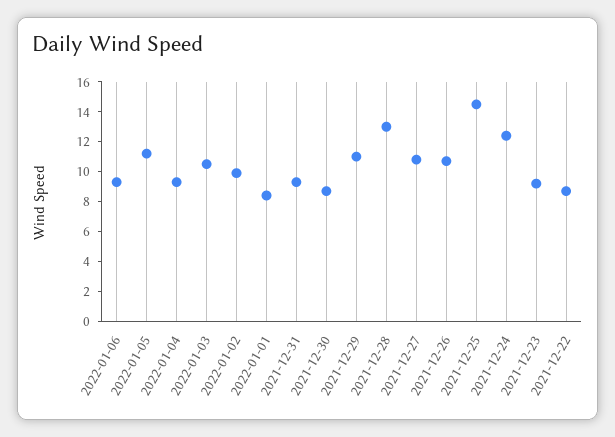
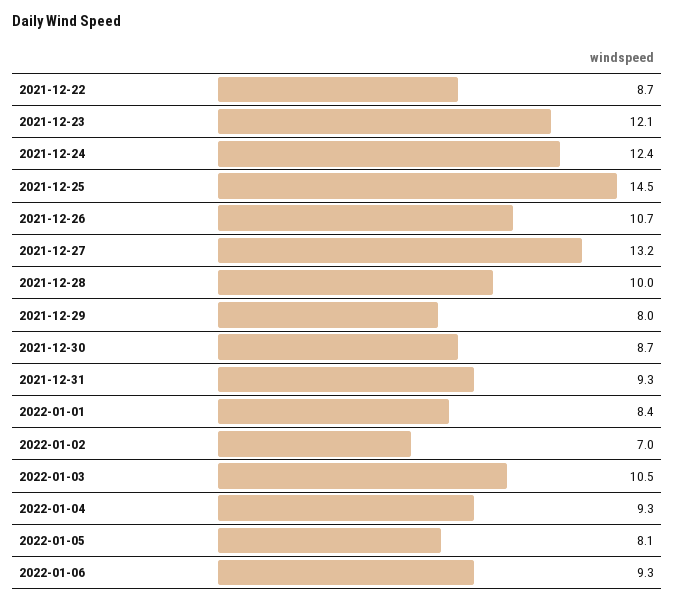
2022-01-05: 11 -> 8.1
2022-01-02: 10 -> 7
2021-12-29: 11 -> 8
2021-12-28: 13 -> 10
2021-12-27: 11 -> 13.2
2021-12-23: 9 -> 12.1

